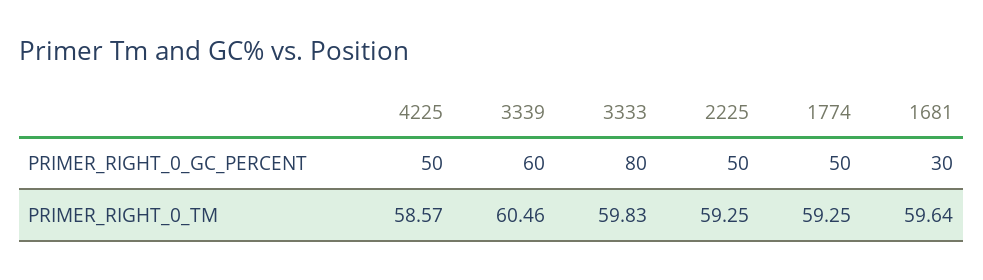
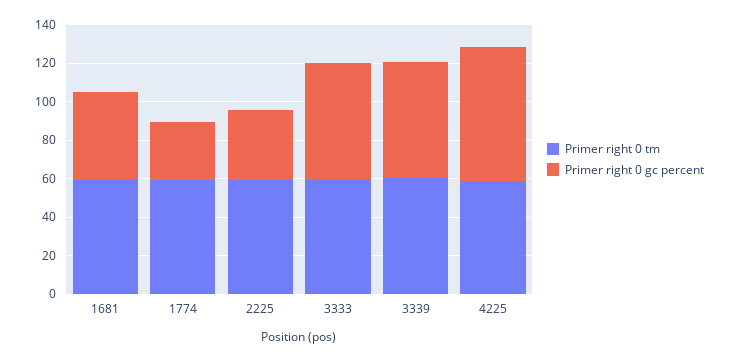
PRIMER_RIGHT_0_GC_PERCENT, 4225: 50 -> 70
PRIMER_RIGHT_0_GC_PERCENT, 3333: 80 -> 60
PRIMER_RIGHT_0_GC_PERCENT, 2225: 50 -> 35
PRIMER_RIGHT_0_GC_PERCENT, 1774: 50 -> 30
PRIMER_RIGHT_0_GC_PERCENT, 1681: 30 -> 45

